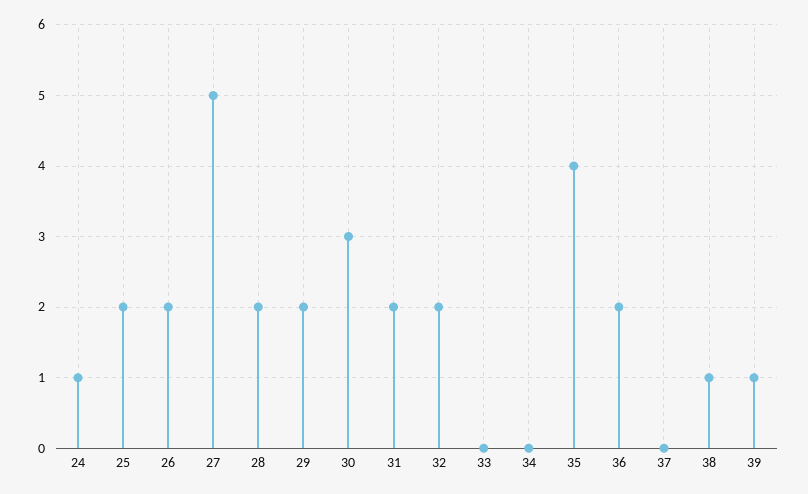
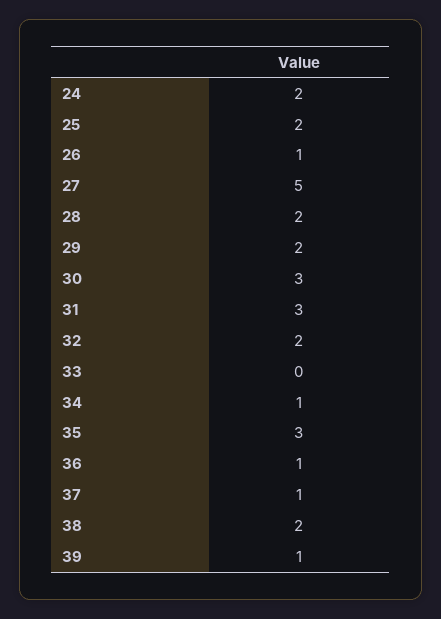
24: 1 -> 2
26: 2 -> 1
31: 2 -> 3
34: 0 -> 1
35: 4 -> 3
36: 2 -> 1
37: 0 -> 1
38: 1 -> 2

